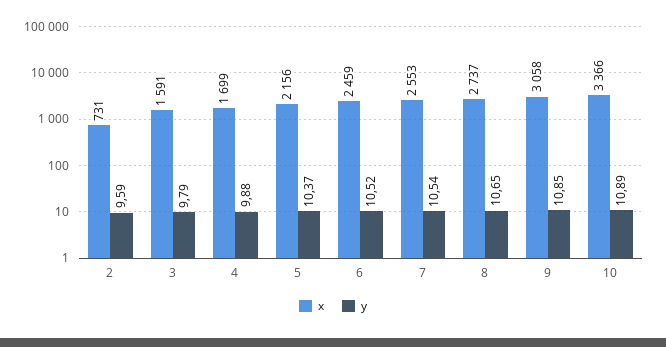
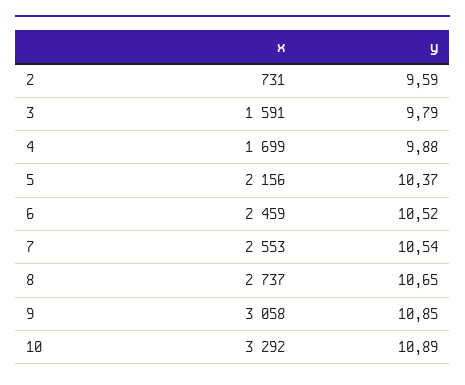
x, 10: 3366 -> 3292

